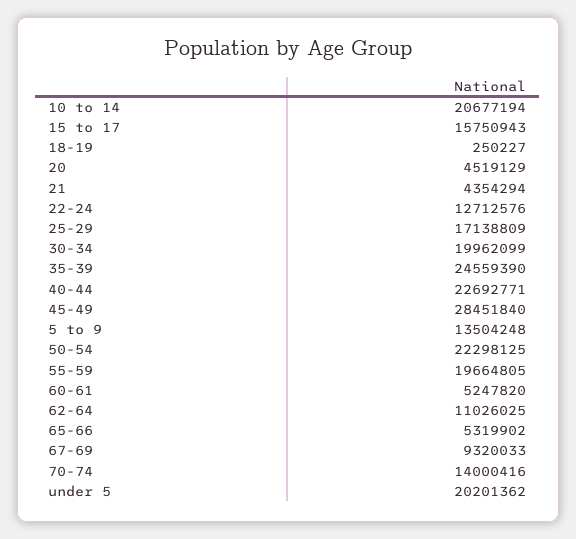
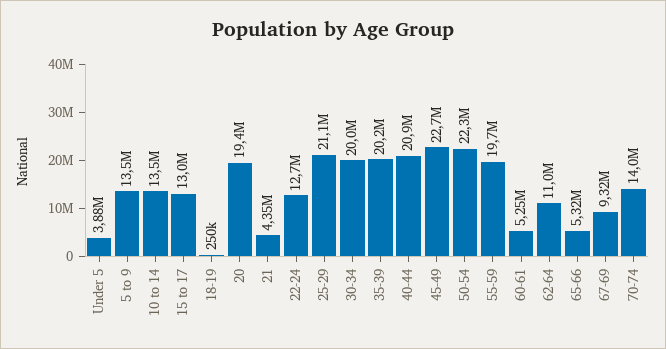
10 to 14: 20677194 -> 13500000
15 to 17: 15750943 -> 13000000
20: 4519129 -> 19400000
25-29: 17138809 -> 21100000
35-39: 24559390 -> 20200000
40-44: 22692771 -> 20900000
45-49: 28451840 -> 22700000
under 5: 20201362 -> 3880000

